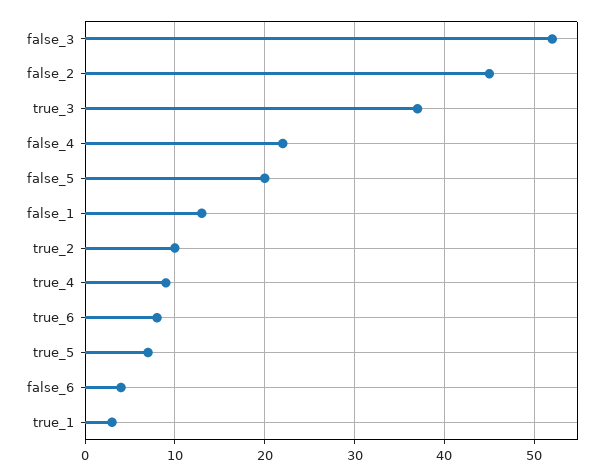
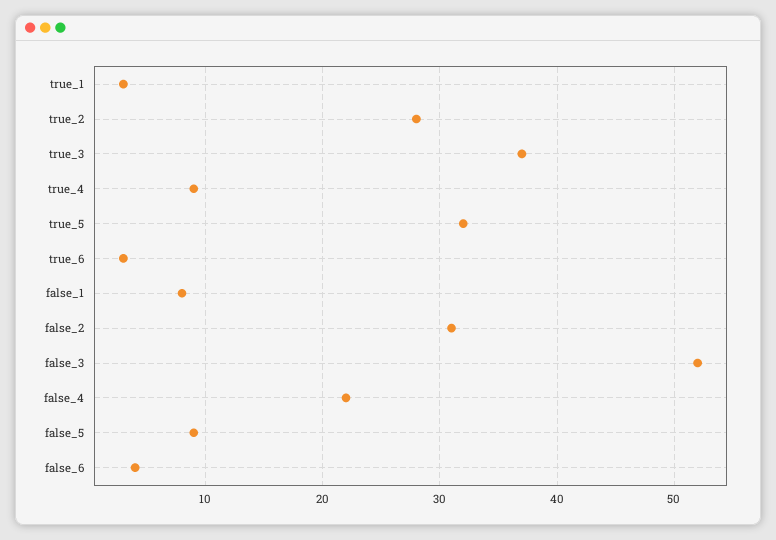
false_2: 45 -> 31
false_5: 20 -> 9
false_1: 13 -> 8
true_2: 10 -> 28
true_6: 8 -> 3
true_5: 7 -> 32

